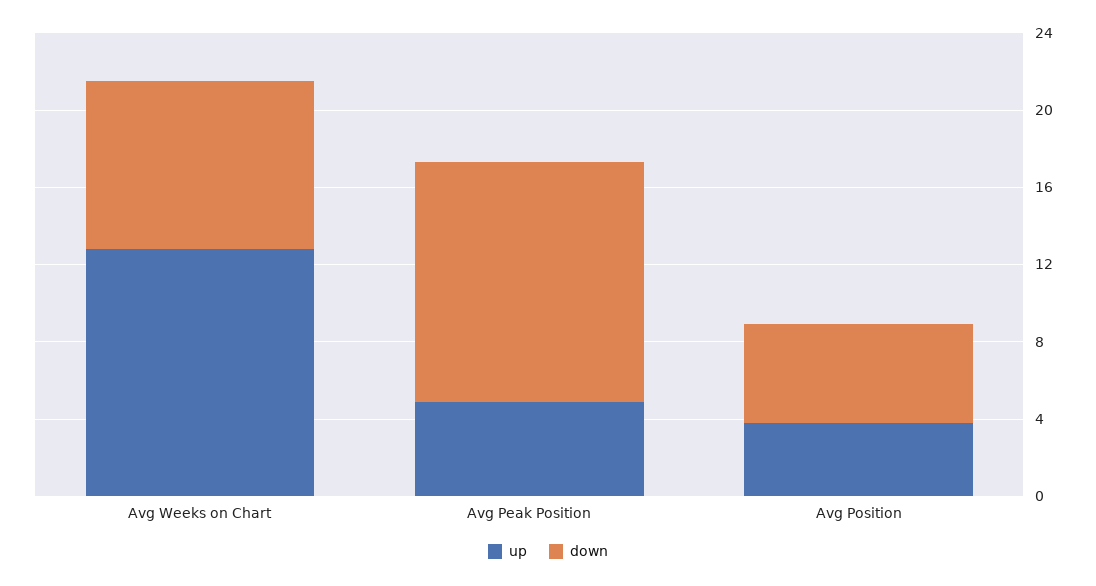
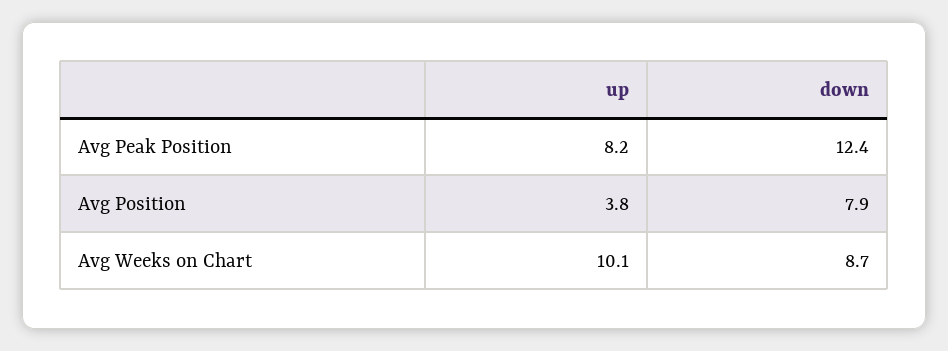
up, Avg Weeks on Chart: 13 -> 10.1
up, Avg Peak Position: 5 -> 8.2
down, Avg Position: 5 -> 7.9

